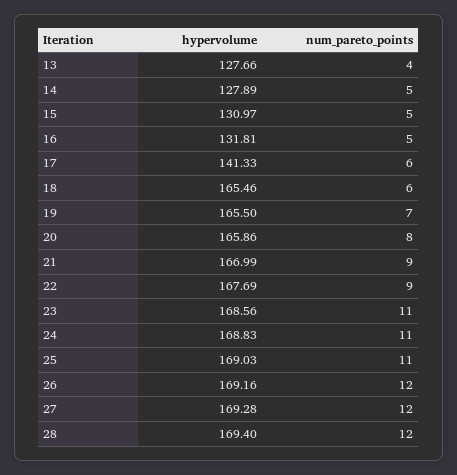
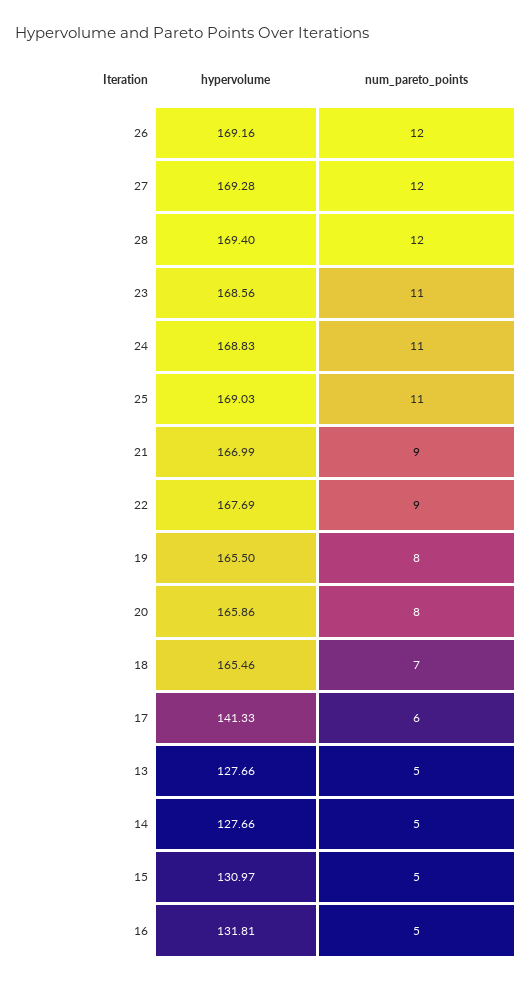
num_pareto_points, 13: 4 -> 5
hypervolume, 14: 127.89 -> 127.66
num_pareto_points, 18: 6 -> 7
num_pareto_points, 19: 7 -> 8

